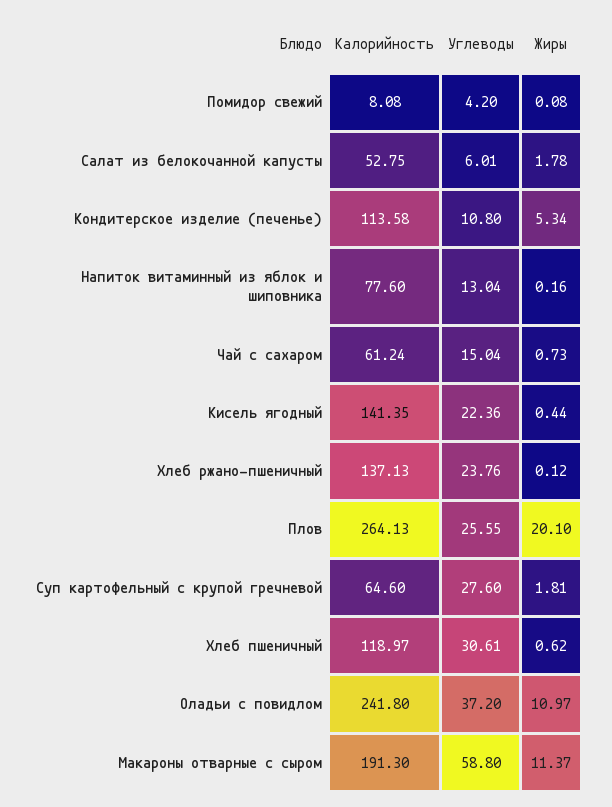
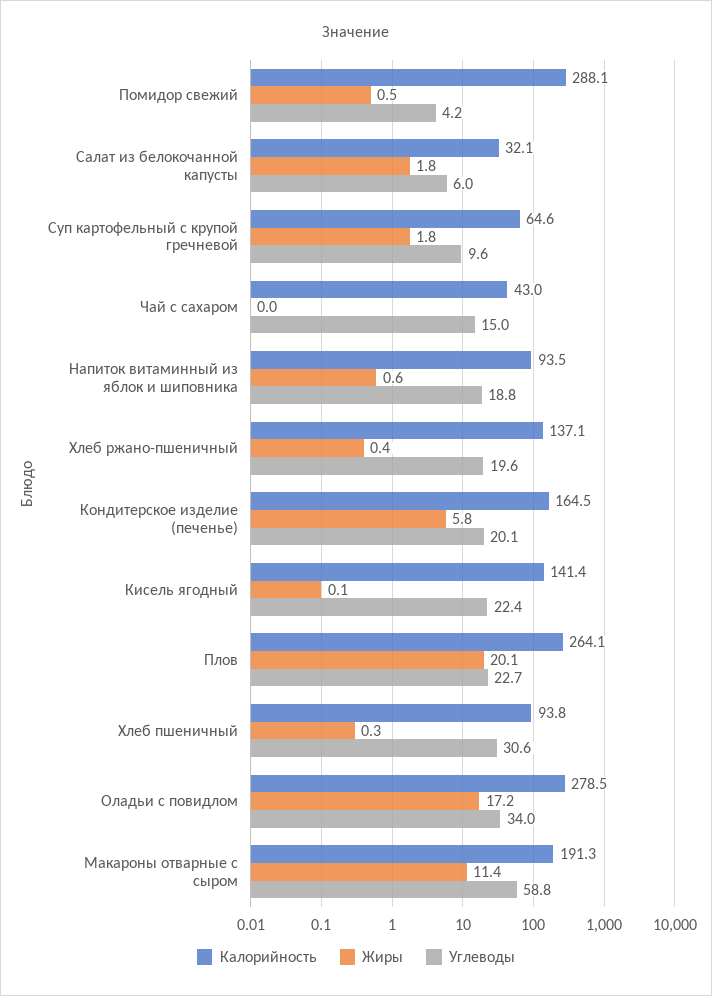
Калорийность, Помидор свежий: 8.08 -> 288.1
Жиры, Помидор свежий: 0.08 -> 0.5
Калорийность, Салат из белокочанной капусты: 52.75 -> 32.1
Калорийность, Кондитерское изделие (печенье): 113.58 -> 164.5
Углеводы, Кондитерское изделие (печенье): 10.8 -> 20.1
Жиры, Кондитерское изделие (печенье): 5.34 -> 5.8
Калорийность, Напиток витаминный из яблок и шиповника: 77.6 -> 93.5
Углеводы, Напиток витаминный из яблок и шиповника: 13.04 -> 18.8
Жиры, Напиток витаминный из яблок и шиповника: 0.16 -> 0.6
Калорийность, Чай с сахаром: 61.24 -> 43
Жиры, Чай с сахаром: 0.73 -> 0
Жиры, Кисель ягодный: 0.44 -> 0.1
Углеводы, Хлеб ржано-пшеничный: 23.76 -> 19.6
Жиры, Хлеб ржано-пшеничный: 0.12 -> 0.4
Углеводы, Плов: 25.55 -> 22.7
Углеводы, Суп картофельный с крупой гречневой: 27.6 -> 9.6
Калорийность, Хлеб пшеничный: 118.97 -> 93.8
Жиры, Хлеб пшеничный: 0.62 -> 0.3
Калорийность, Оладьи с повидлом: 241.8 -> 278.5
Углеводы, Оладьи с повидлом: 37.2 -> 34
Жиры, Оладьи с повидлом: 10.97 -> 17.2

